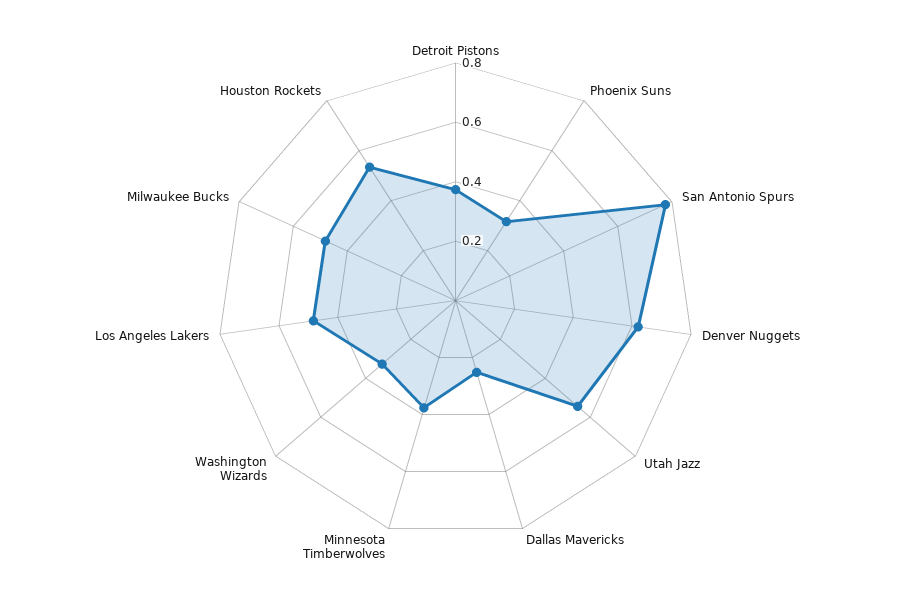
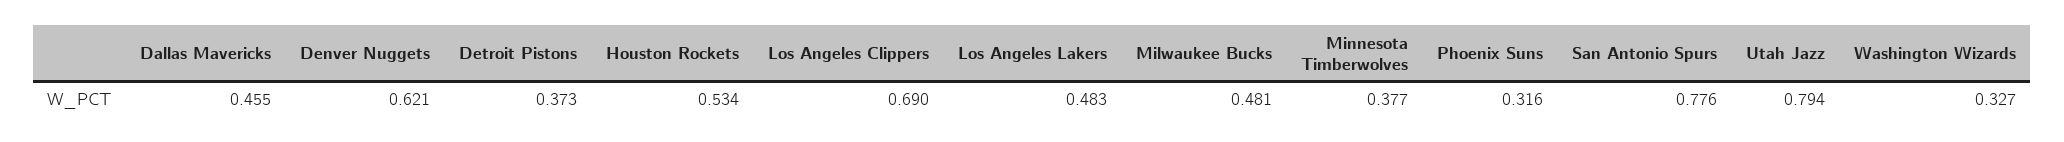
Utah Jazz: 0.55 -> 0.794
Dallas Mavericks: 0.25 -> 0.455
Los Angeles Clippers: none -> 0.69

